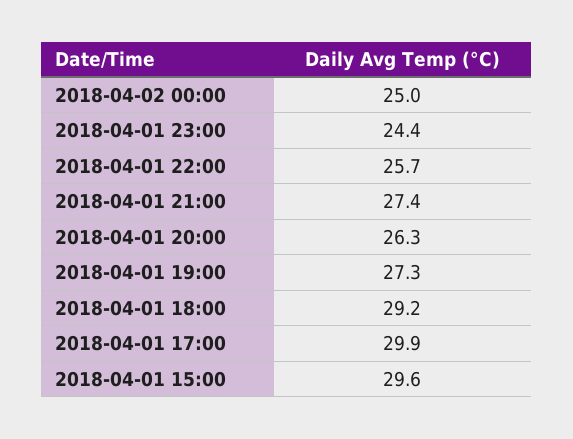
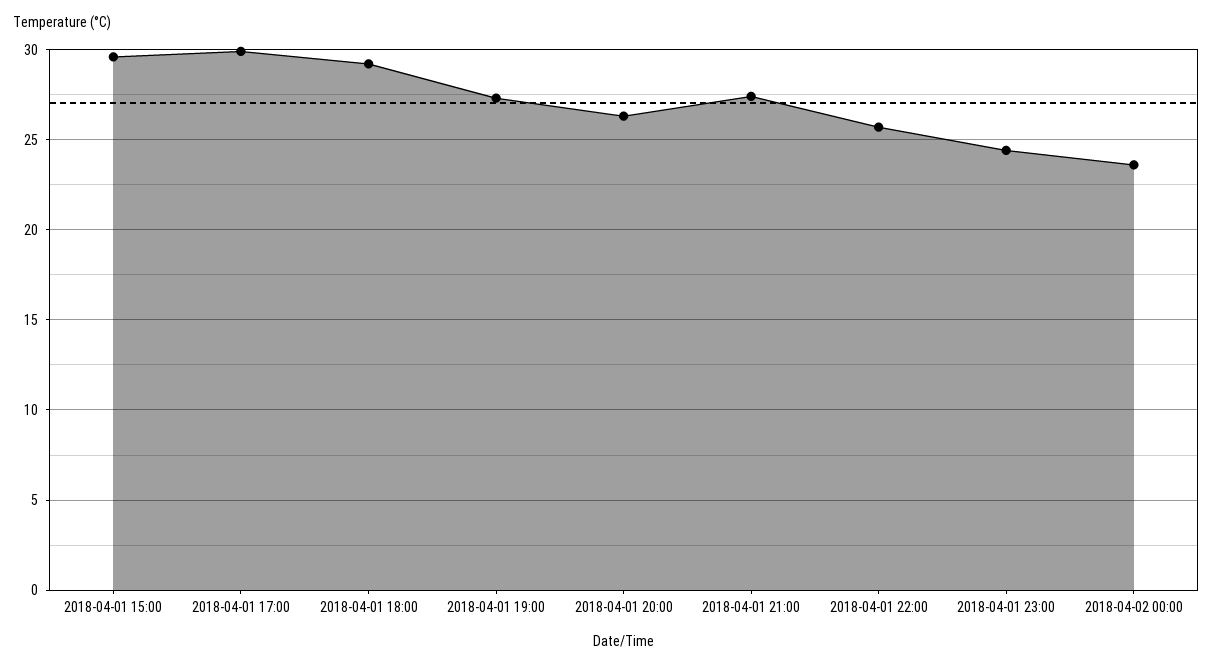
2018-04-02 00:00: 25 -> 23.5

